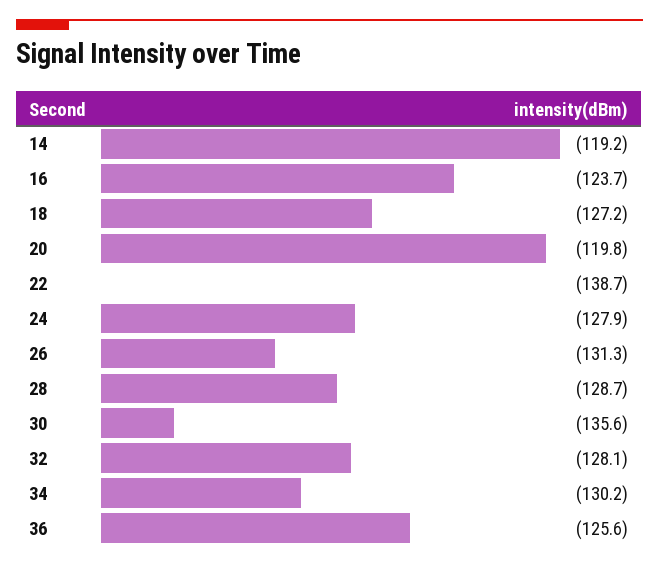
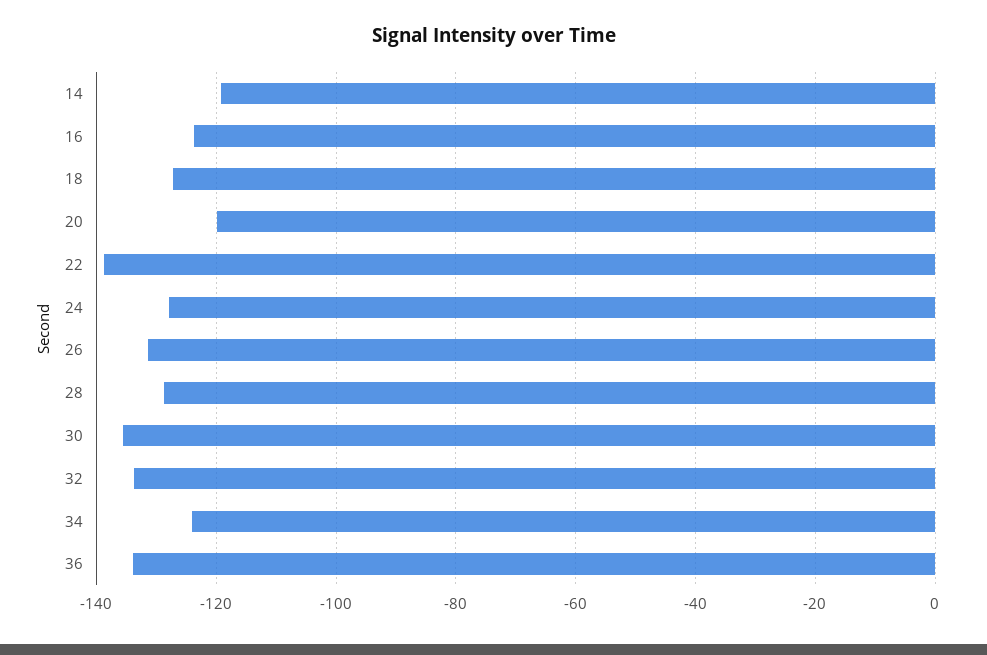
32: -128.1 -> -134
34: -130.2 -> -124
36: -125.6 -> -134

